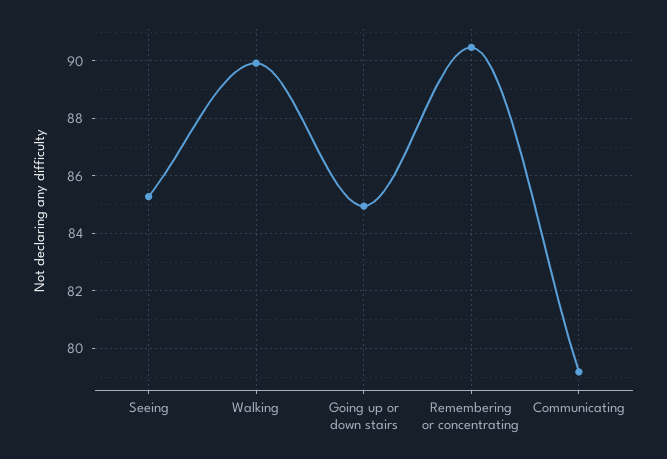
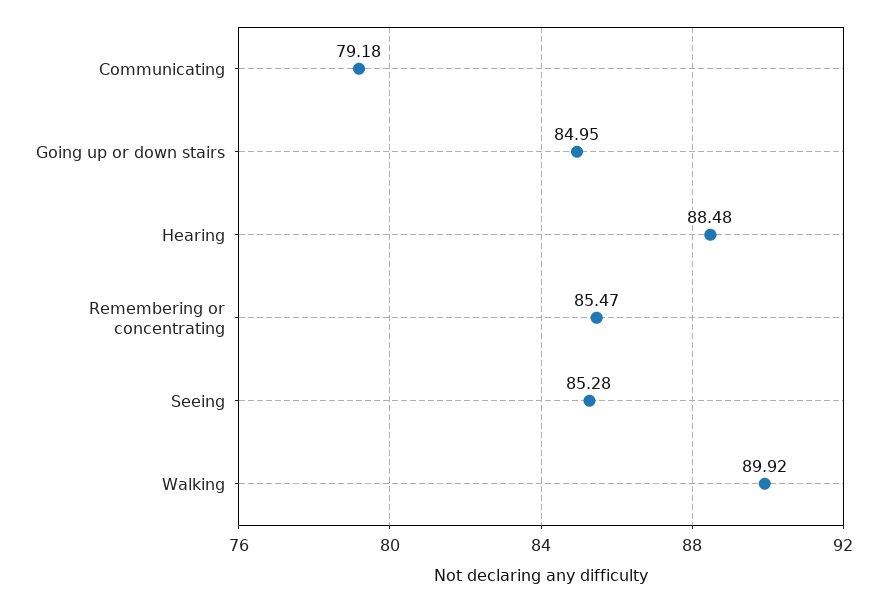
Remembering or concentrating: 90.5 -> 85.47
Hearing: none -> 88.48

